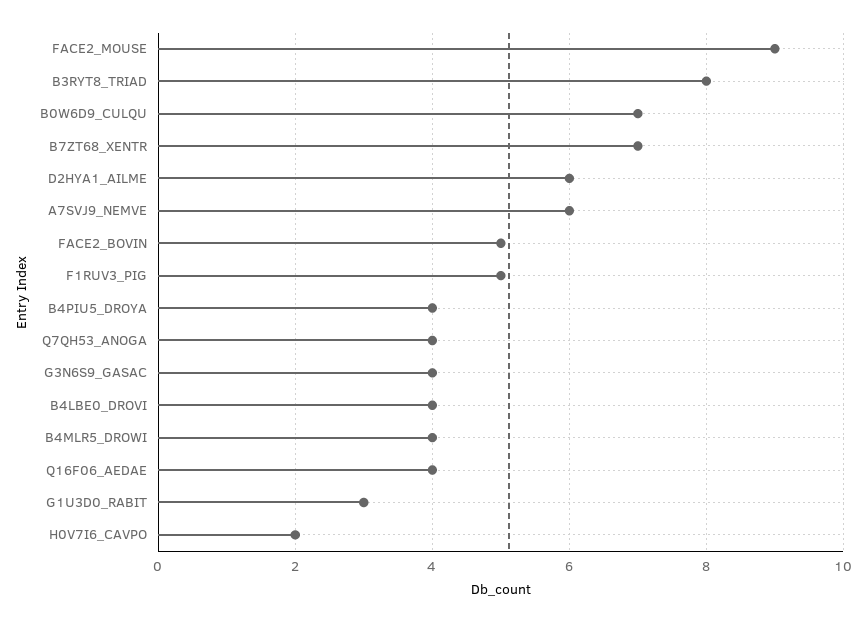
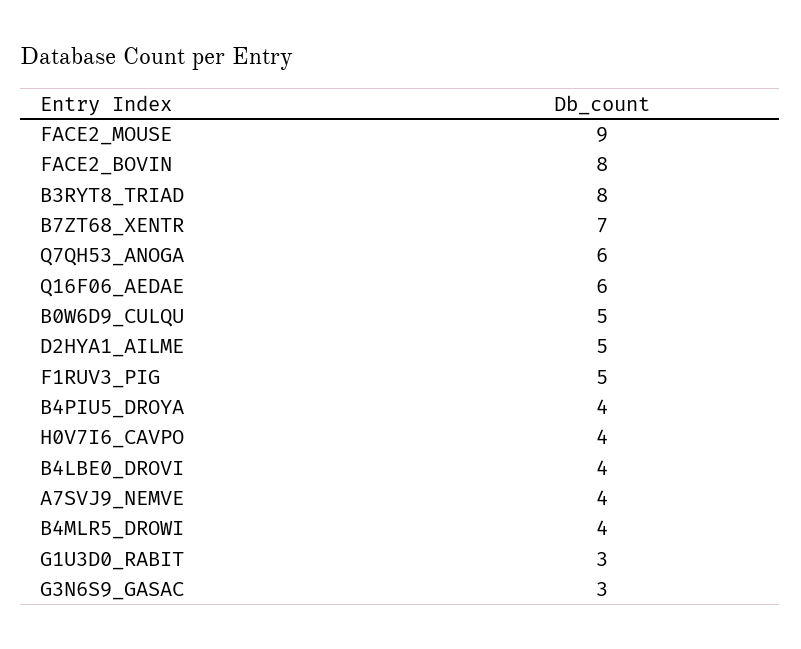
B0W6D9_CULQU: 7 -> 5
D2HYA1_AILME: 6 -> 5
A7SVJ9_NEMVE: 6 -> 4
FACE2_BOVIN: 5 -> 8
Q7QH53_ANOGA: 4 -> 6
G3N6S9_GASAC: 4 -> 3
Q16F06_AEDAE: 4 -> 6
H0V7I6_CAVPO: 2 -> 4

